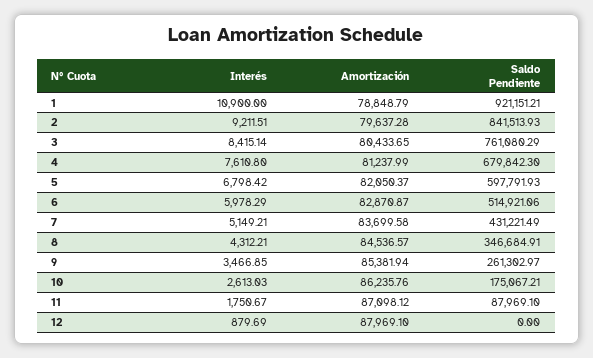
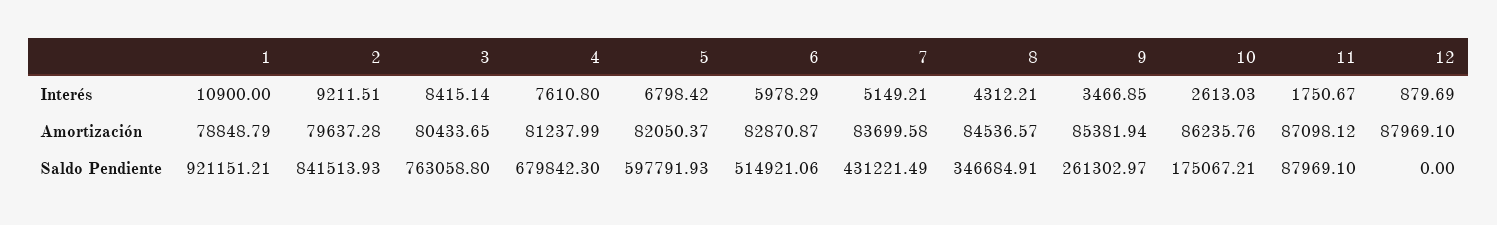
Saldo Pendiente, 3: 761080.29 -> 763058.8

